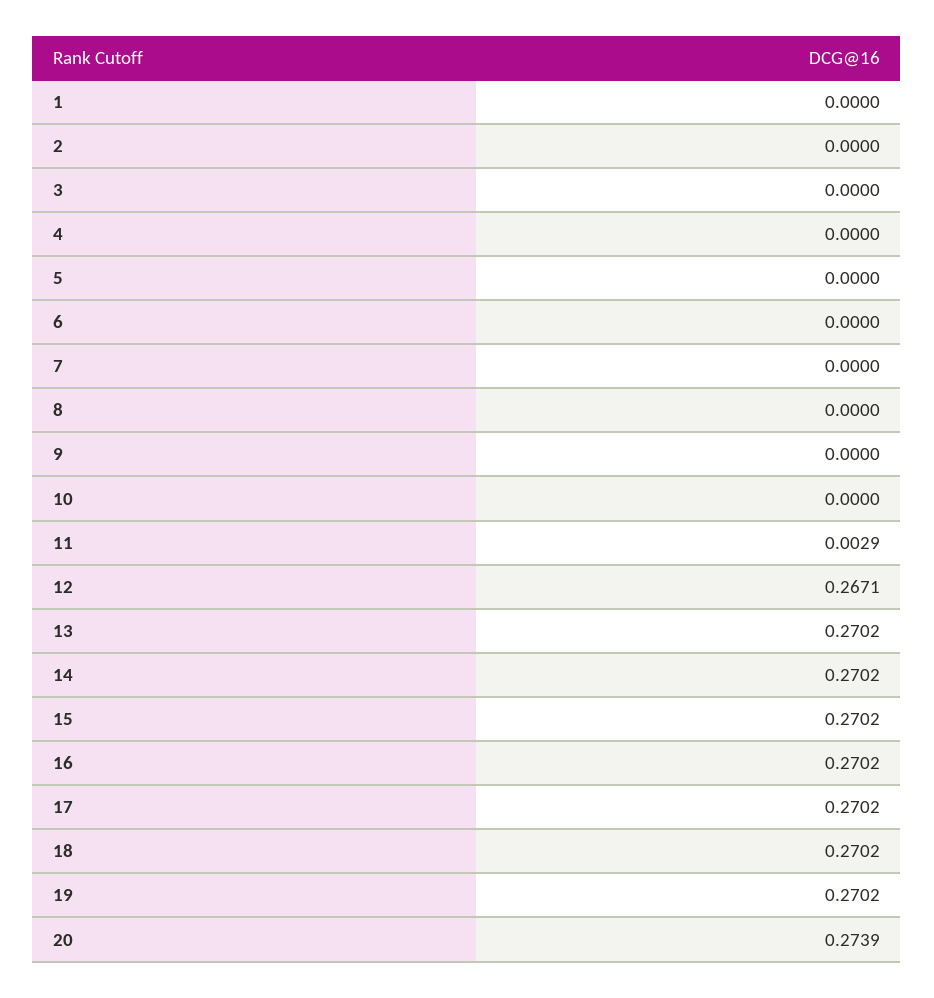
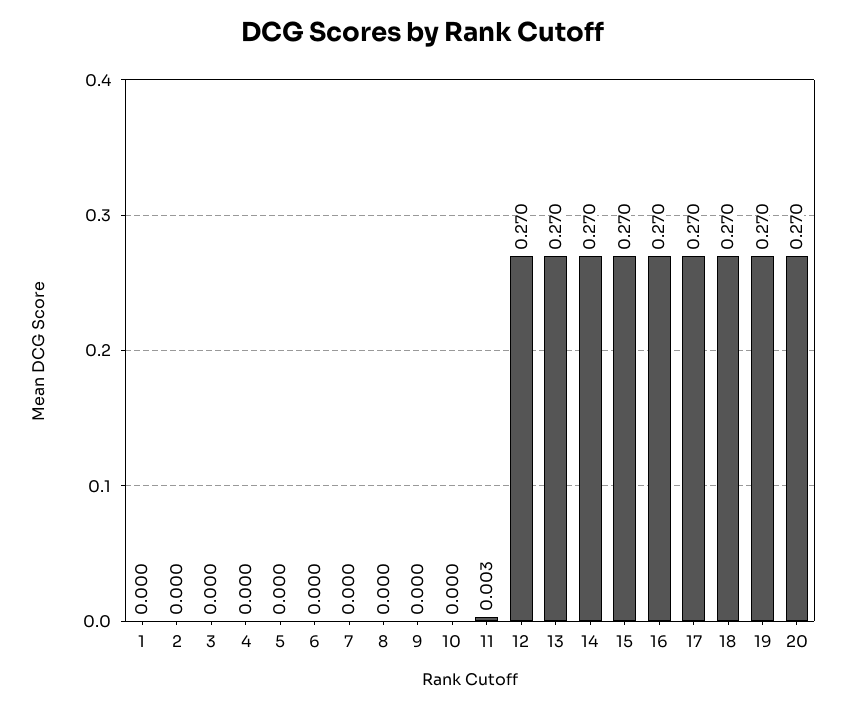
12: 0.2671 -> 0.27
20: 0.2739 -> 0.27

